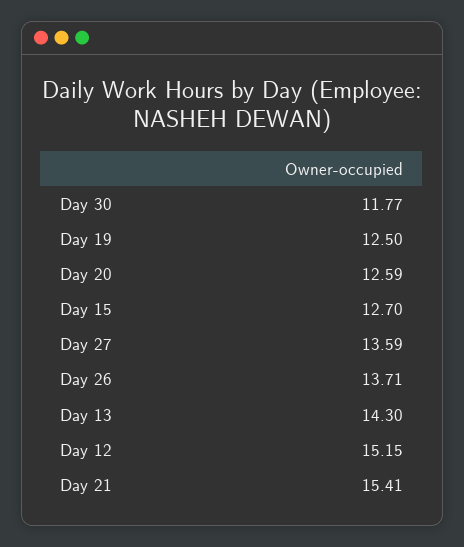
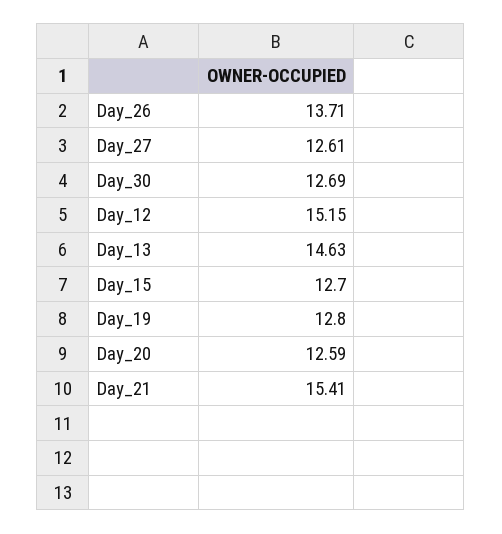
Day 30: 11.77 -> 12.69
Day 19: 12.5 -> 12.8
Day 27: 13.59 -> 12.61
Day 13: 14.3 -> 14.63

